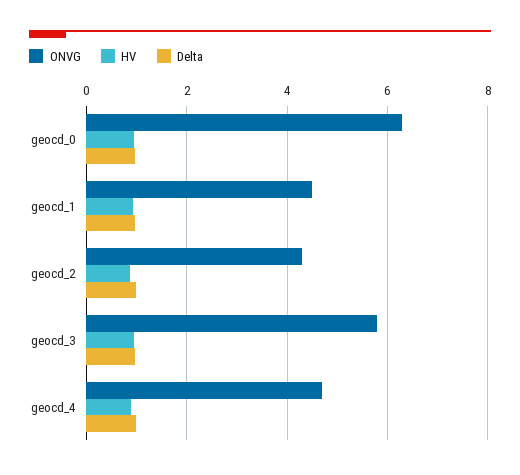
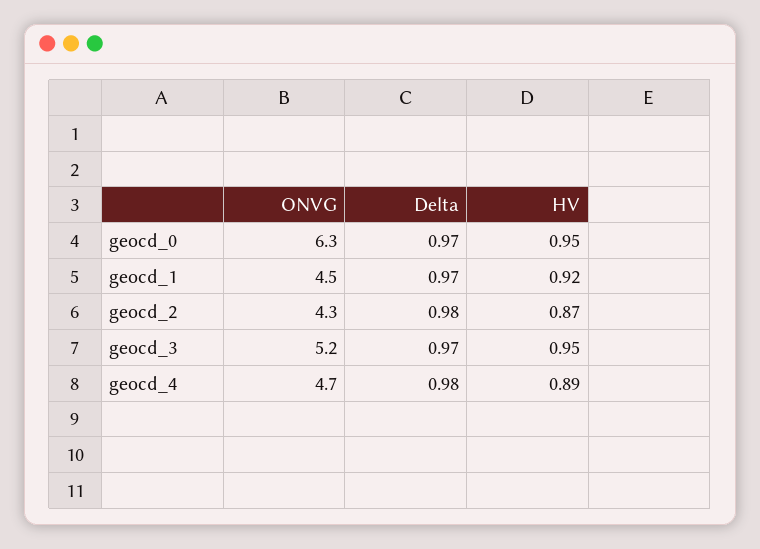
ONVG, geocd_3: 5.8 -> 5.2

